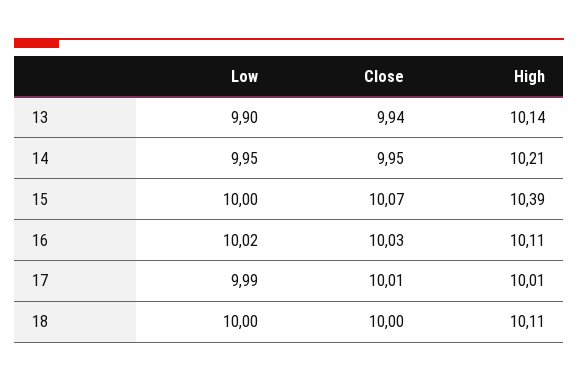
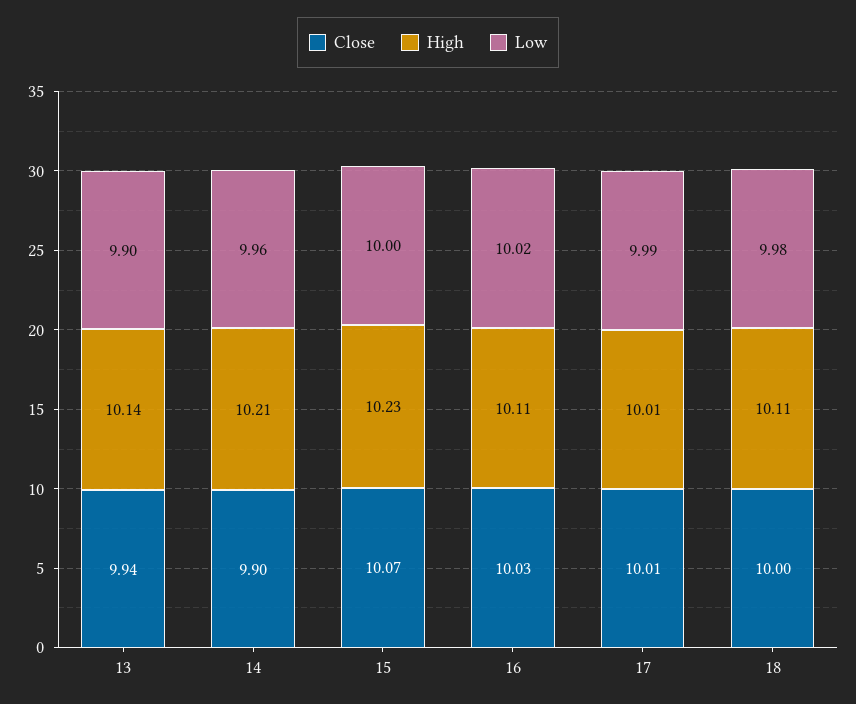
Low, 14: 9.95 -> 9.96
Close, 14: 9.95 -> 9.9
High, 15: 10.39 -> 10.23
Low, 18: 10 -> 9.98

